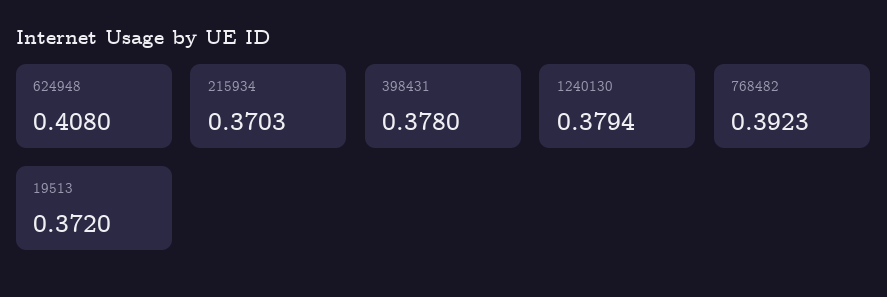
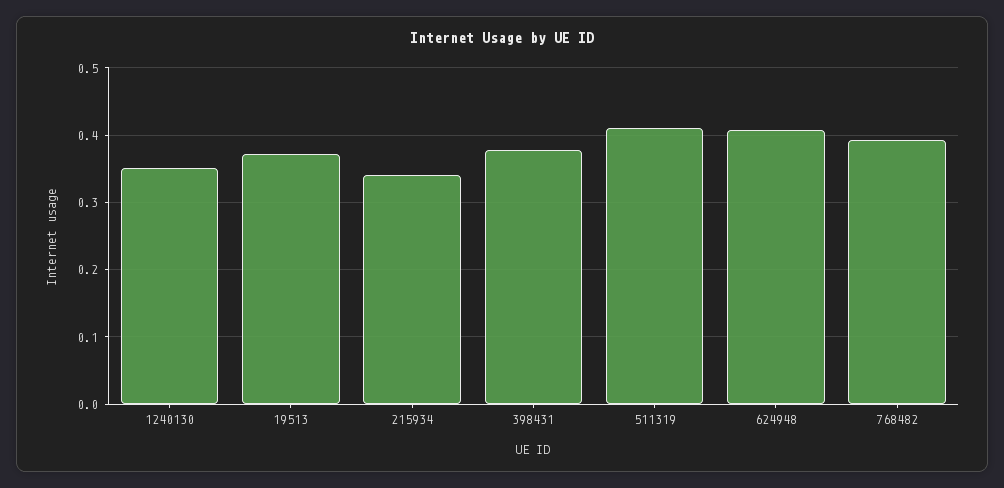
215934: 0.3703 -> 0.34
1240130: 0.3794 -> 0.35
511319: none -> 0.41

